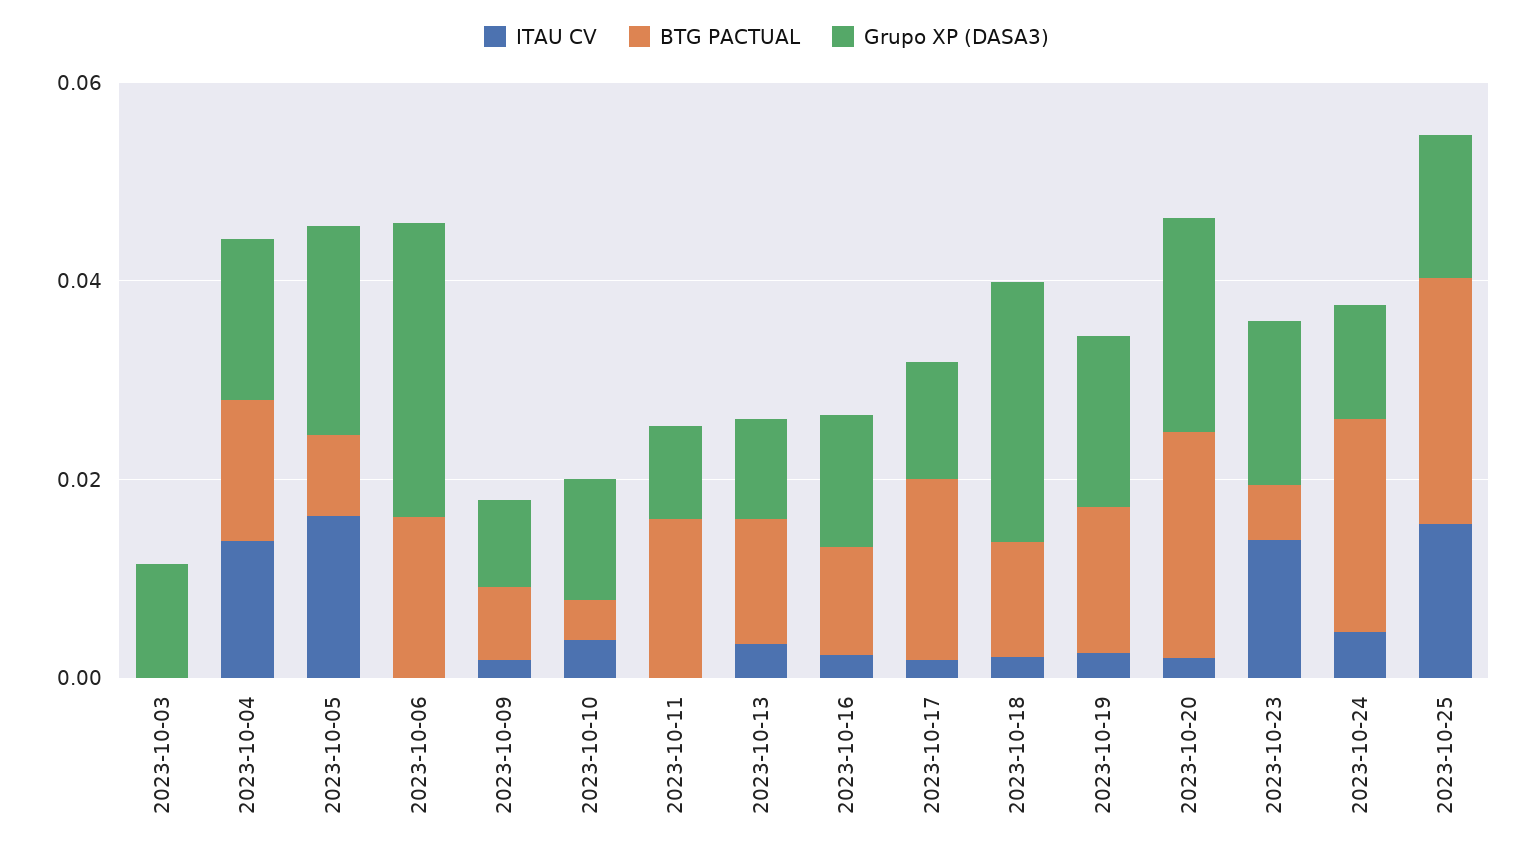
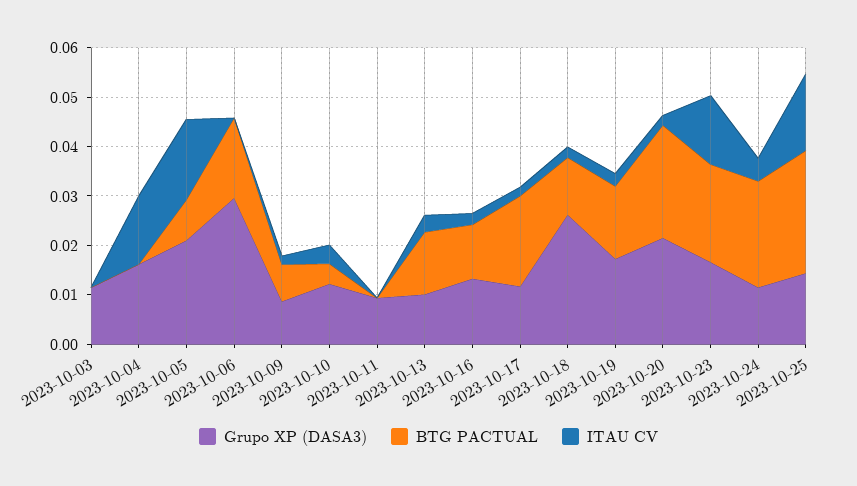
BTG PACTUAL, 2023-10-04: 0.015 -> 0
BTG PACTUAL, 2023-10-11: 0.015 -> 0
BTG PACTUAL, 2023-10-23: 0.005 -> 0.02

